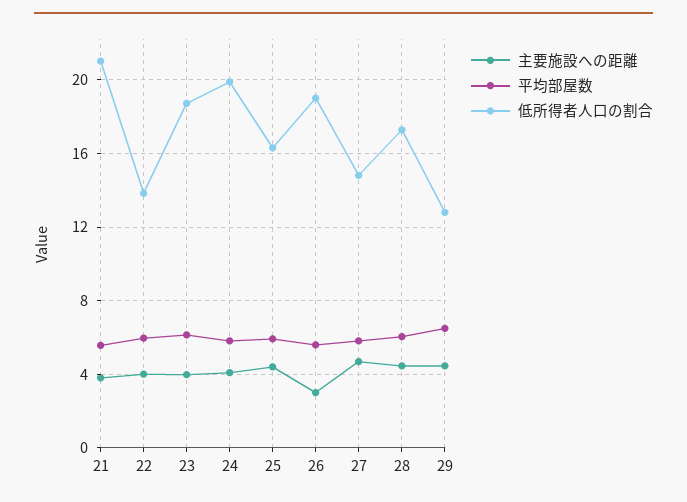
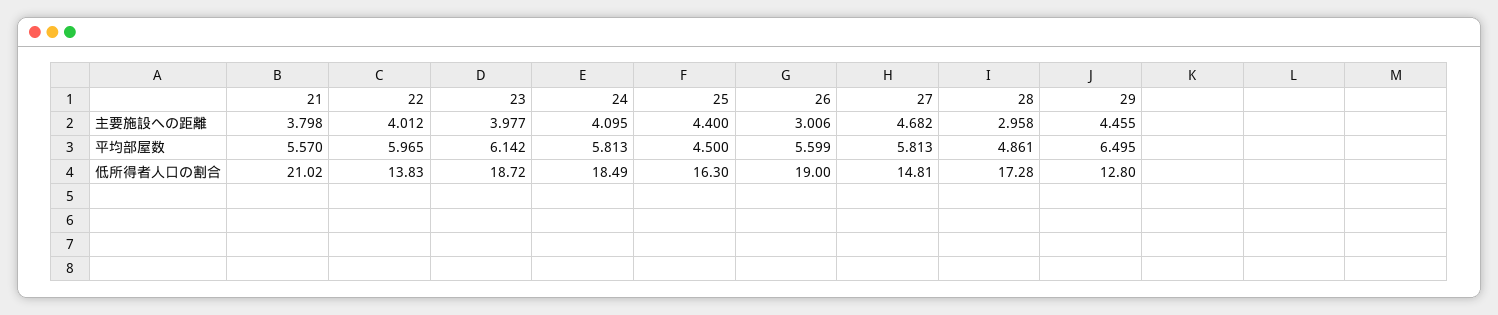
低所得者人口の割合, 24: 20 -> 18.49
平均部屋数, 25: 6 -> 4.5
主要施設への距離, 28: 4.5 -> 2.958
平均部屋数, 28: 6 -> 4.861

